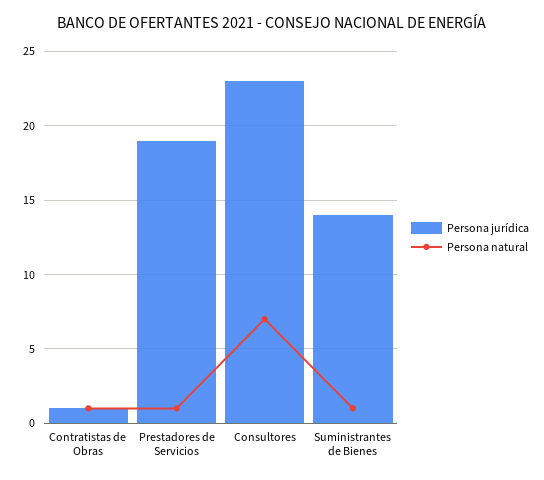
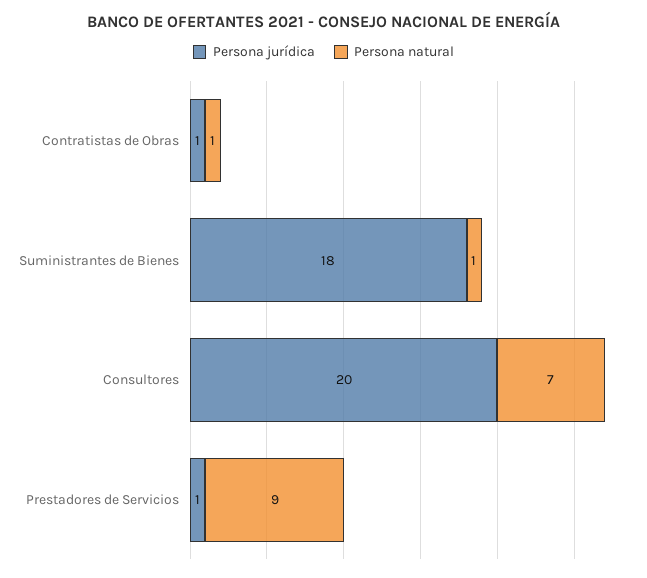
Persona jurídica, Prestadores de Servicios: 19 -> 1
Persona natural, Prestadores de Servicios: 1 -> 9
Persona jurídica, Consultores: 23 -> 20
Persona jurídica, Suministrantes de Bienes: 14 -> 18

